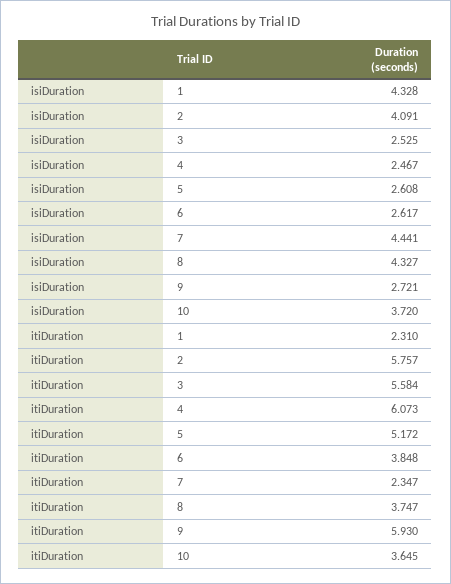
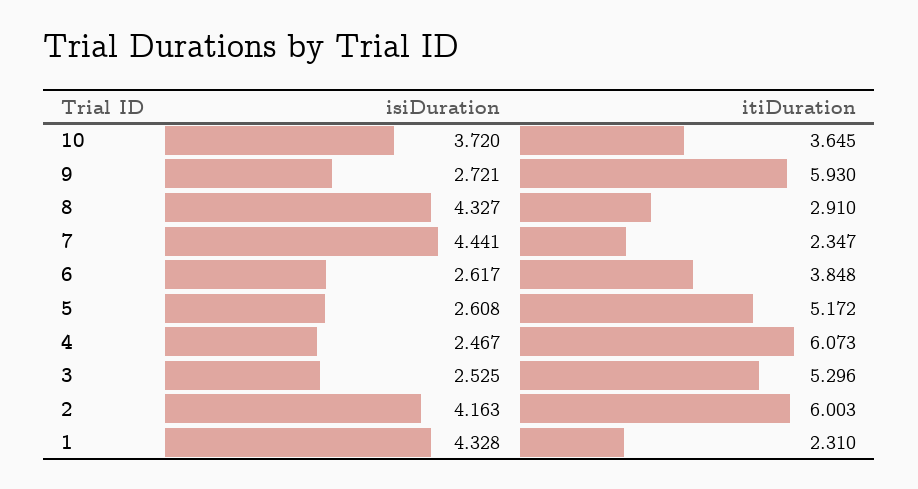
isiDuration, 2: 4.091 -> 4.163
itiDuration, 2: 5.757 -> 6.003
itiDuration, 3: 5.584 -> 5.296
itiDuration, 8: 3.747 -> 2.91

